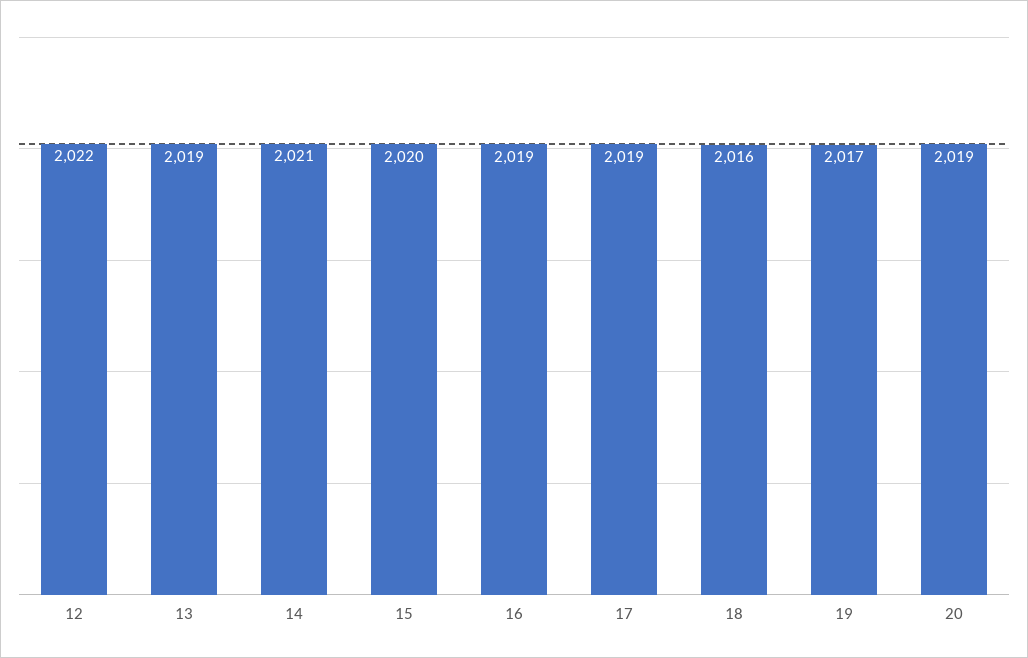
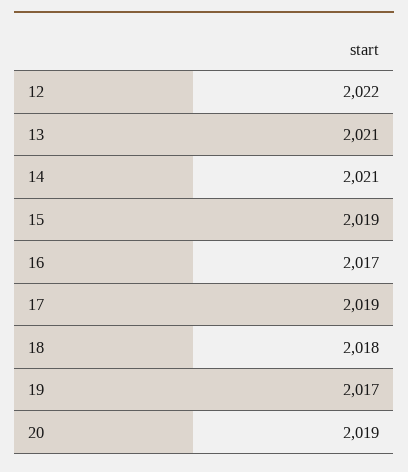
13: 2019 -> 2021
15: 2020 -> 2019
16: 2019 -> 2017
18: 2016 -> 2018

